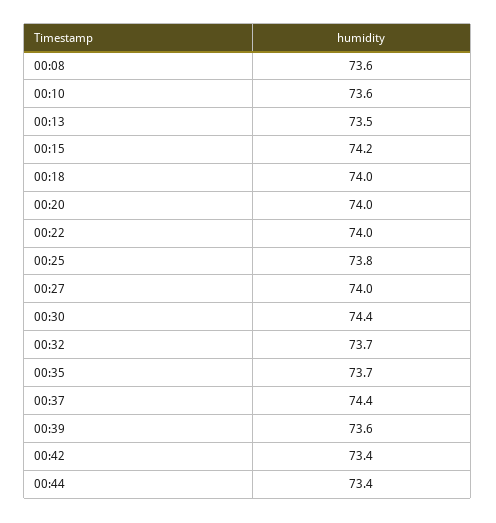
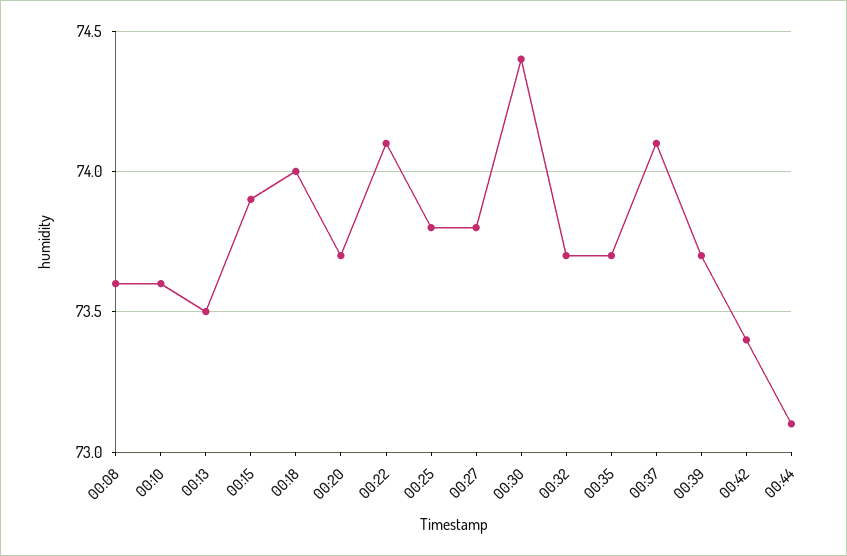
00:15: 74.2 -> 73.9
00:20: 74 -> 73.7
00:22: 74 -> 74.1
00:27: 74 -> 73.8
00:37: 74.4 -> 74.1
00:39: 73.6 -> 73.7
00:44: 73.4 -> 73.1

